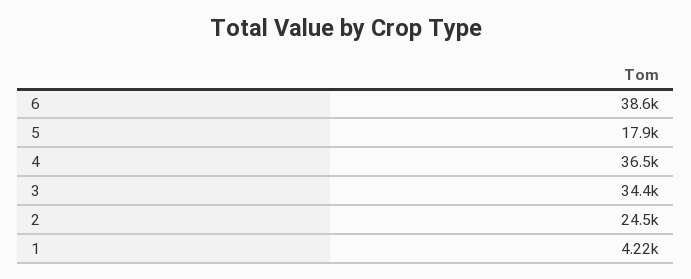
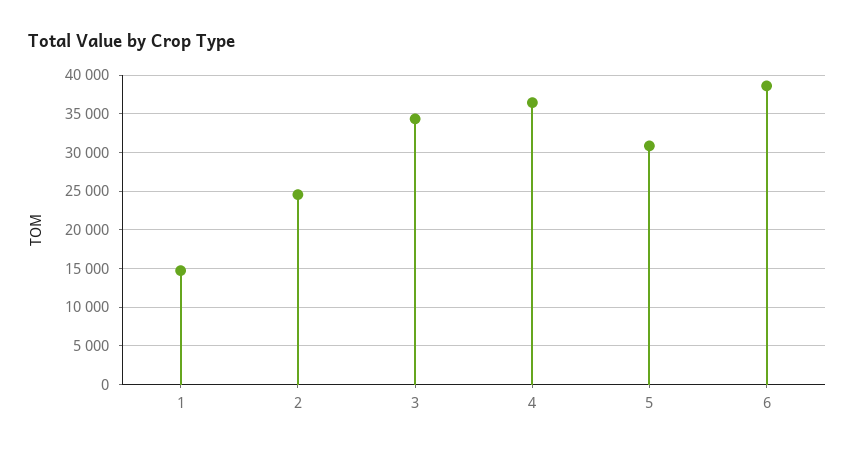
5: 17900 -> 31000
1: 4220 -> 15000

